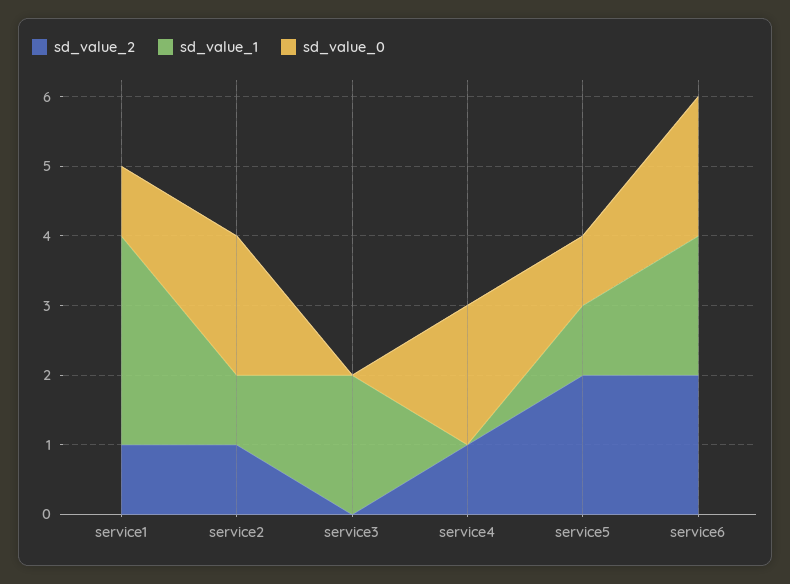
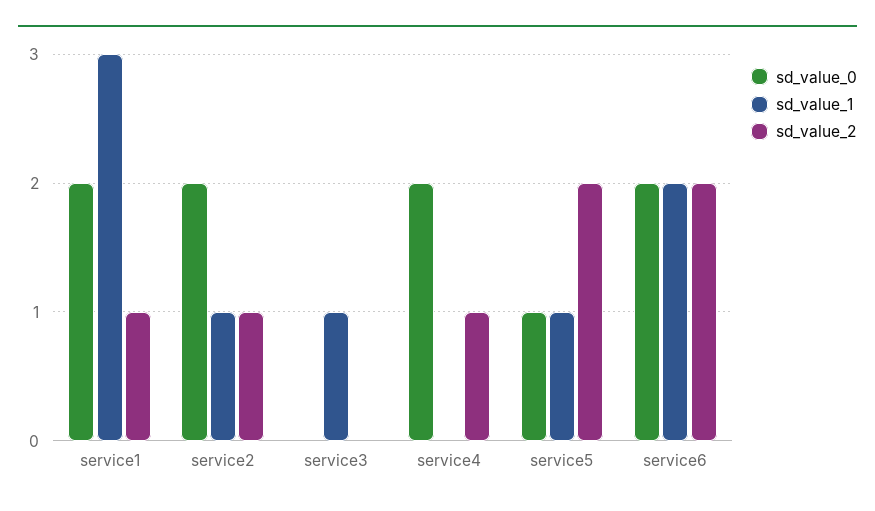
sd_value_0, service1: 1 -> 2
sd_value_1, service3: 2 -> 1

